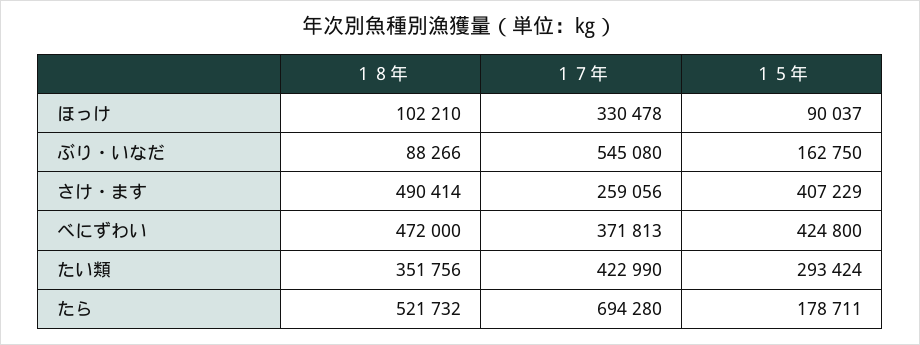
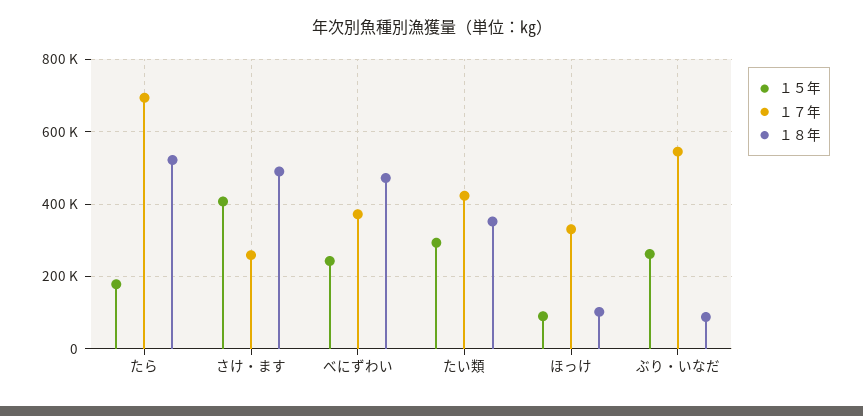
１５年, ぶり・いなだ: 162750 -> 260000
１５年, べにずわい: 424800 -> 240000

